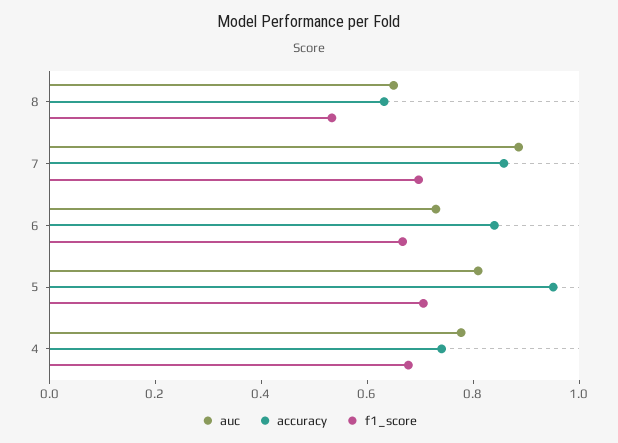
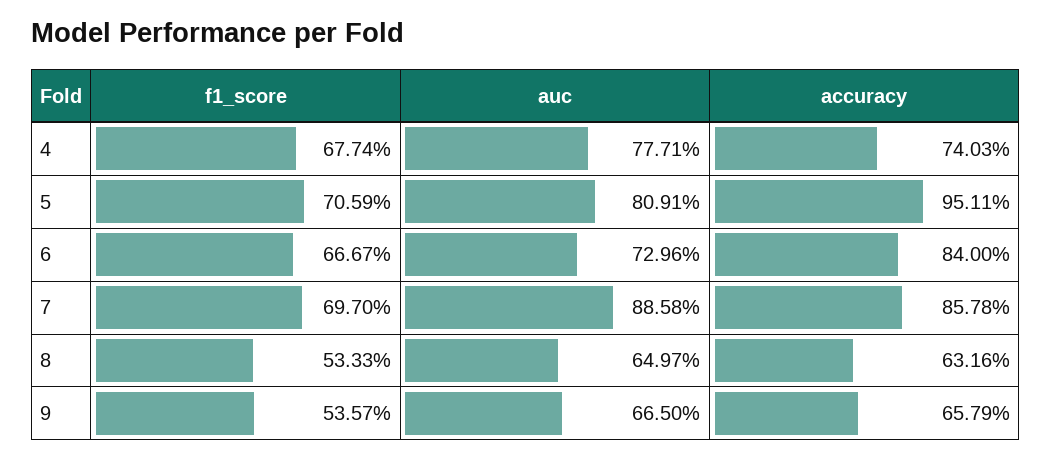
f1_score, 9: none -> 0.5357
auc, 9: none -> 0.665
accuracy, 9: none -> 0.6579

